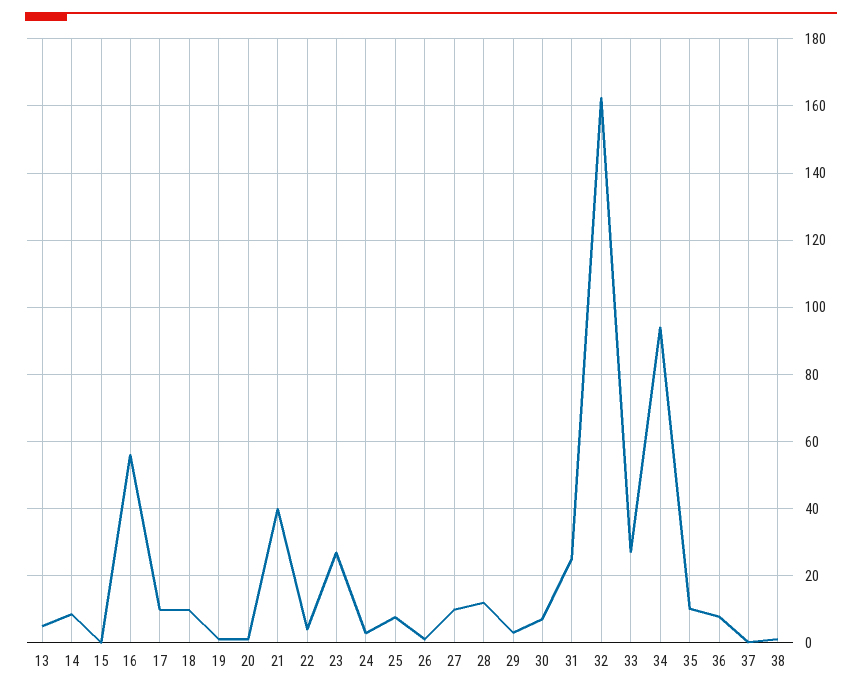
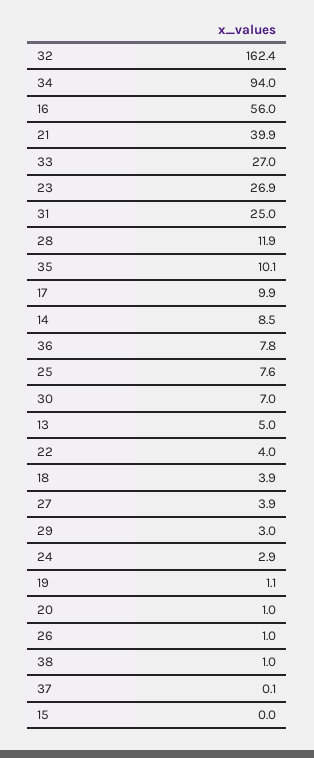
18: 10 -> 3.9
27: 10 -> 3.9

